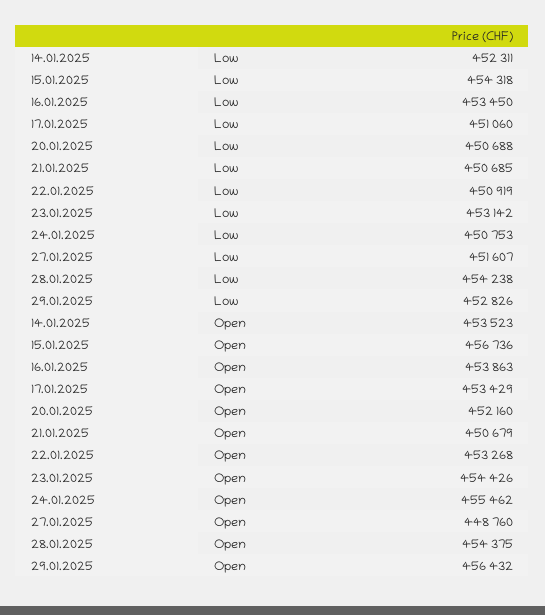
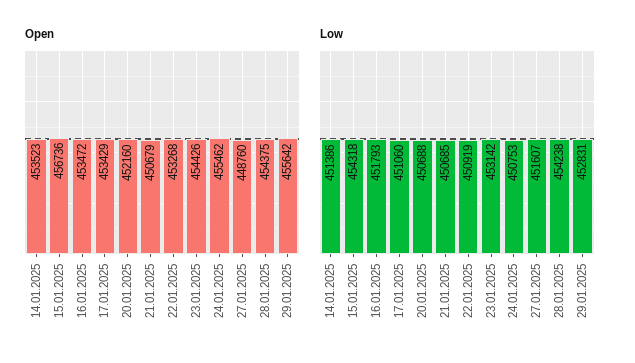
Low, 14.01.2025: 452311 -> 451386
Low, 16.01.2025: 453450 -> 451793
Low, 29.01.2025: 452826 -> 452831
Open, 16.01.2025: 453863 -> 453472
Open, 29.01.2025: 456432 -> 455642

